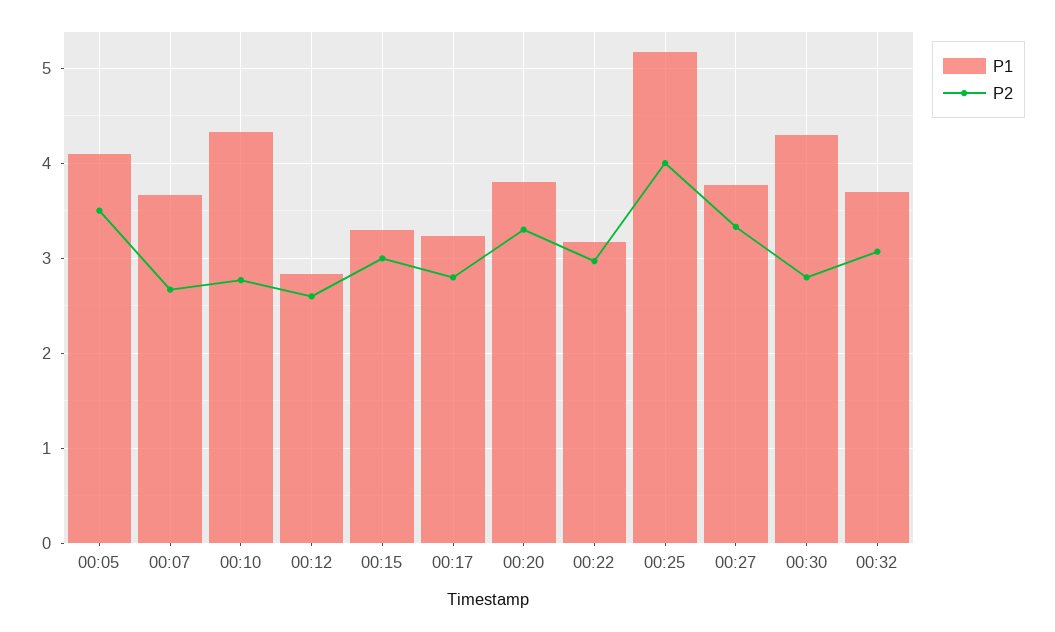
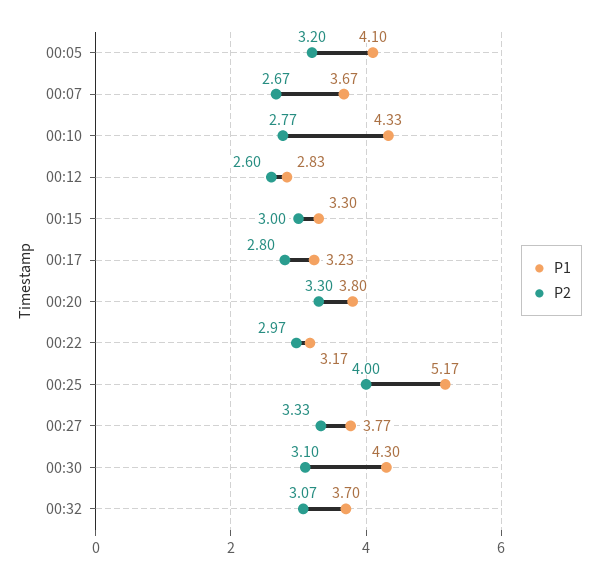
P2, 00:05: 3.5 -> 3.2
P2, 00:30: 2.8 -> 3.1

